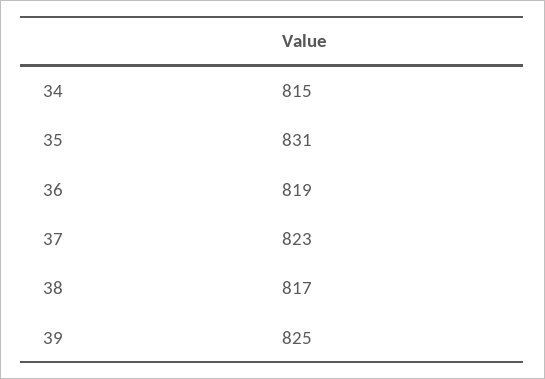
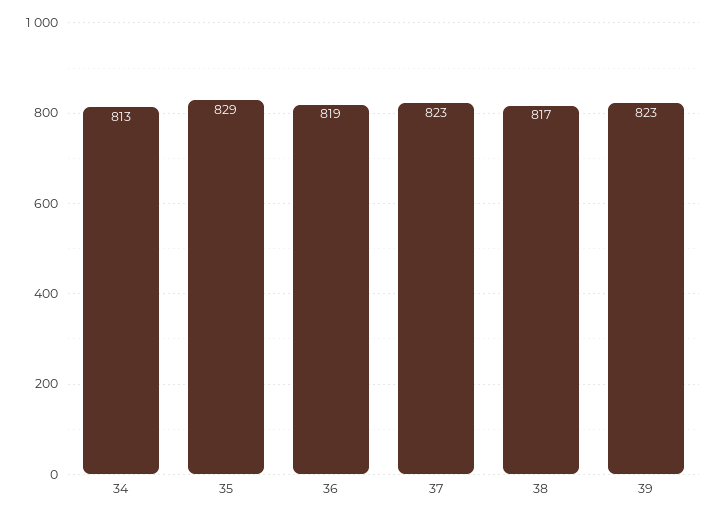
34: 815 -> 813
35: 831 -> 829
39: 825 -> 823

